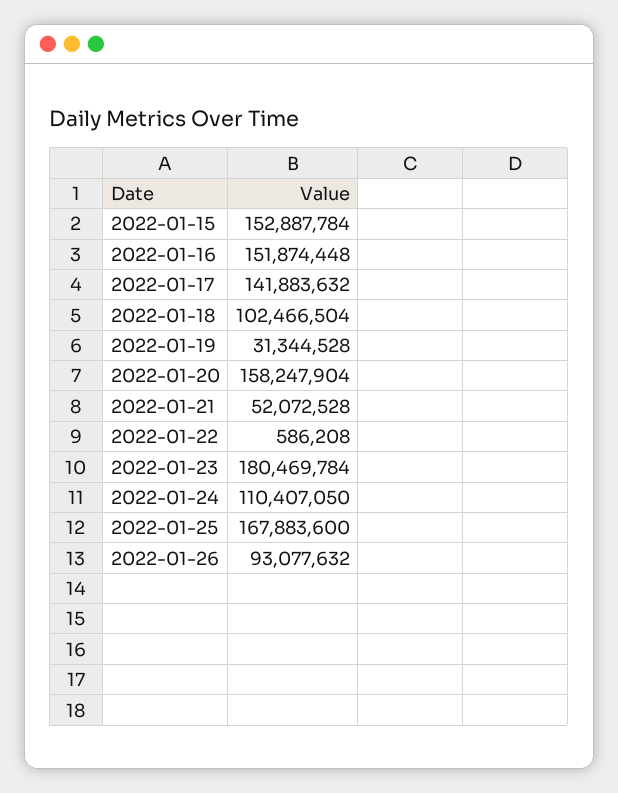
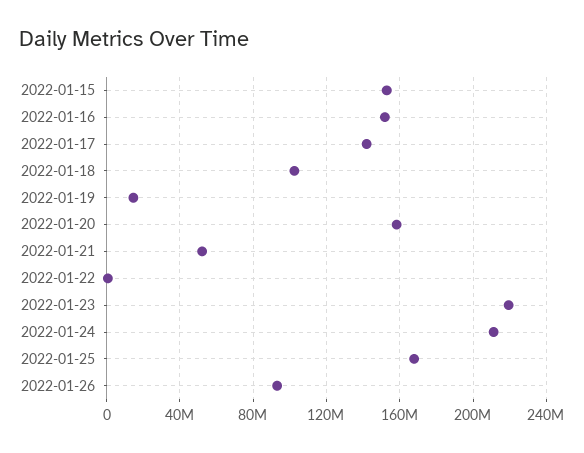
2022-01-19: 31344528 -> 15000000
2022-01-23: 180469784 -> 220000000
2022-01-24: 110407050 -> 210000000

